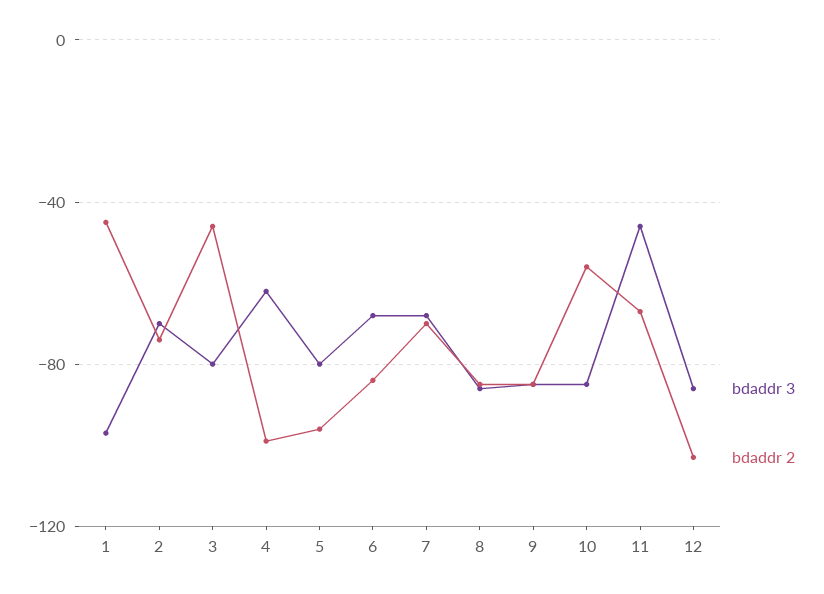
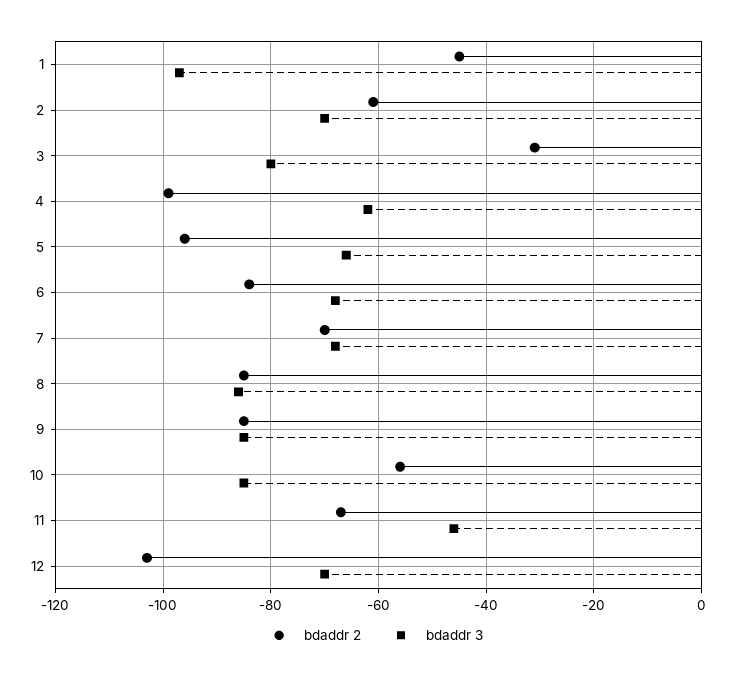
bdaddr 2, 2: -75 -> -60
bdaddr 2, 3: -45 -> -30
bdaddr 3, 5: -80 -> -65
bdaddr 3, 12: -85 -> -70

